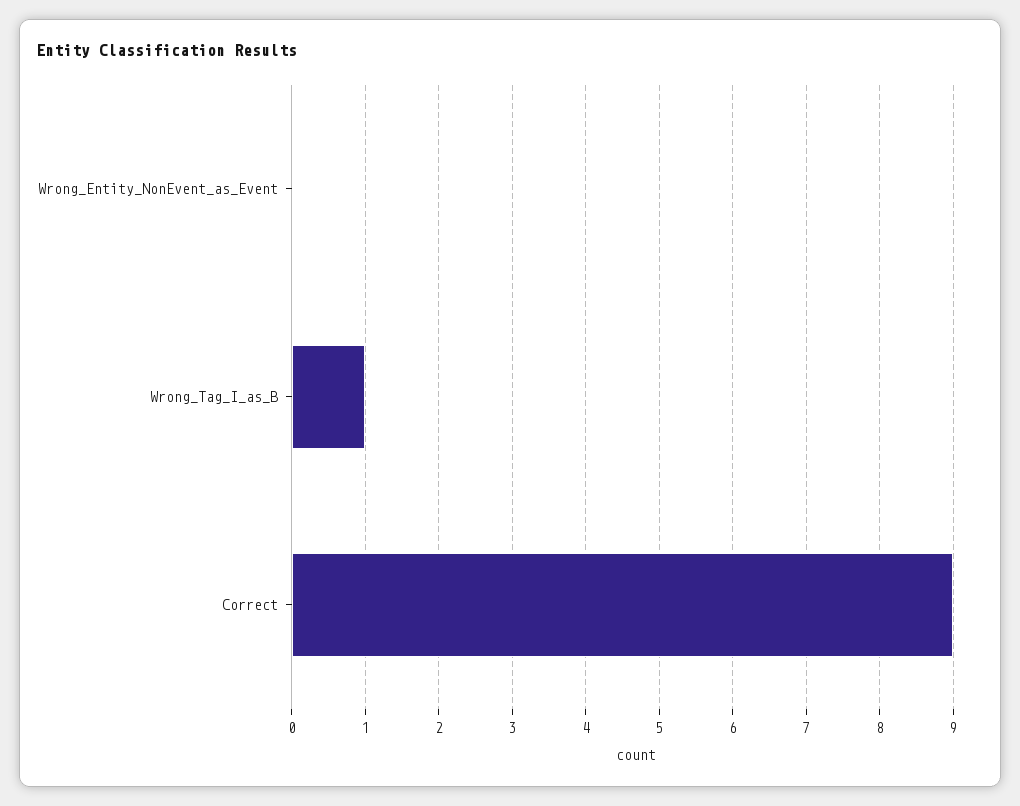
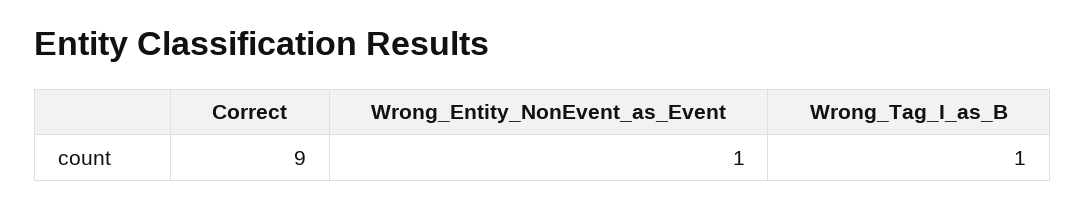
Wrong_Entity_NonEvent_as_Event: 0 -> 1

